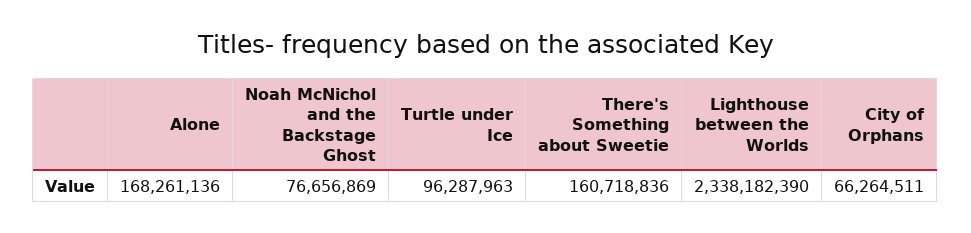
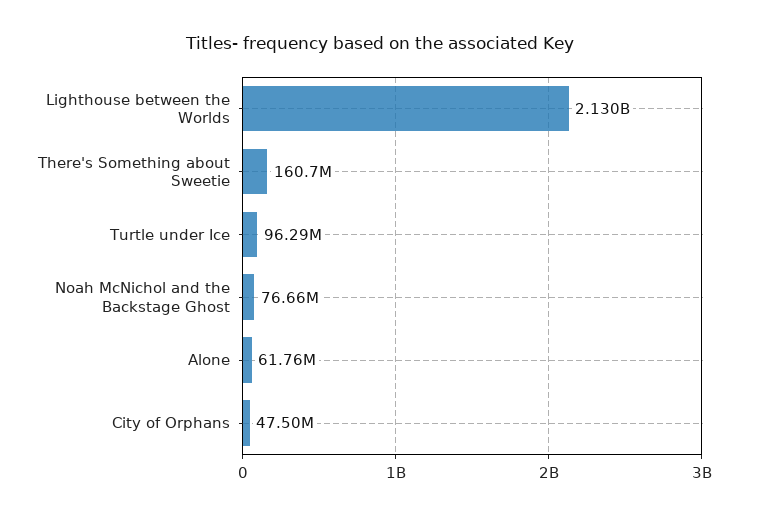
Alone: 168261136 -> 61760000
Lighthouse between the Worlds: 2338182390 -> 2130000000
City of Orphans: 66264511 -> 47500000

